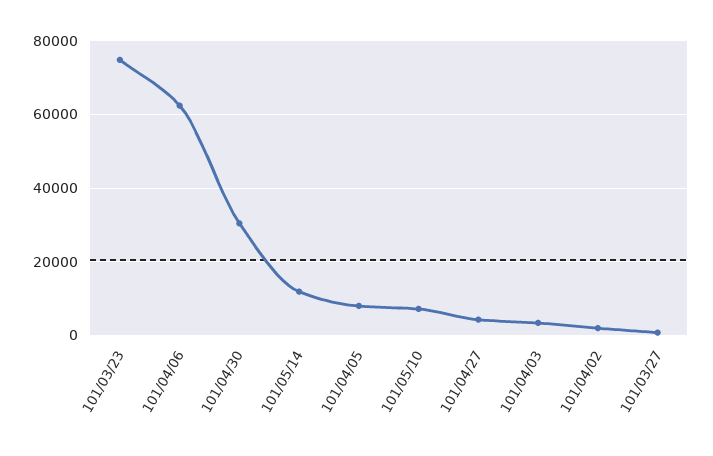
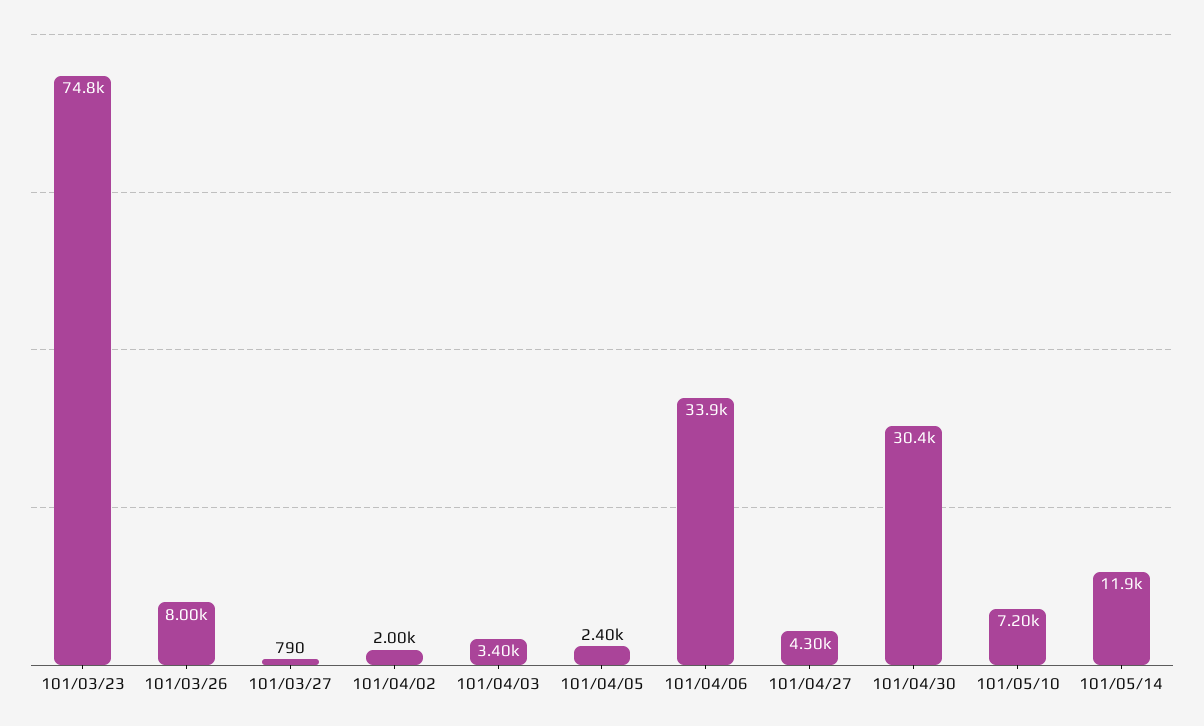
101/04/06: 62000 -> 33900
101/04/05: 8000 -> 2400
101/03/26: none -> 8000

